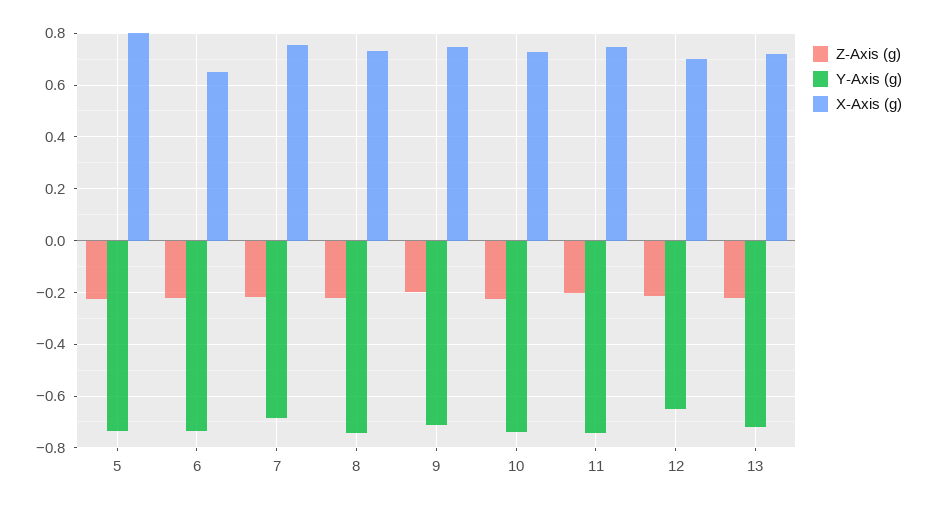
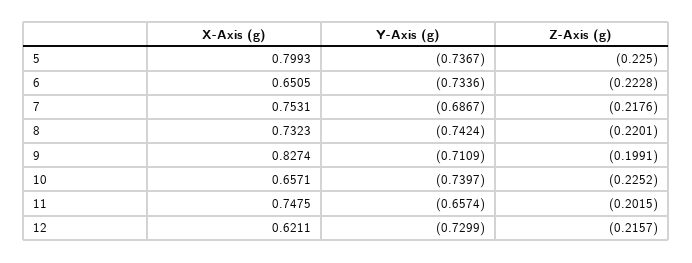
X-Axis (g), 9: 0.75 -> 0.8274
X-Axis (g), 10: 0.725 -> 0.6571
Y-Axis (g), 11: -0.75 -> -0.6574
Y-Axis (g), 12: -0.65 -> -0.7299
X-Axis (g), 12: 0.7 -> 0.6211
Z-Axis (g), 13: -0.225 -> none
Y-Axis (g), 13: -0.725 -> none
X-Axis (g), 13: 0.725 -> none

